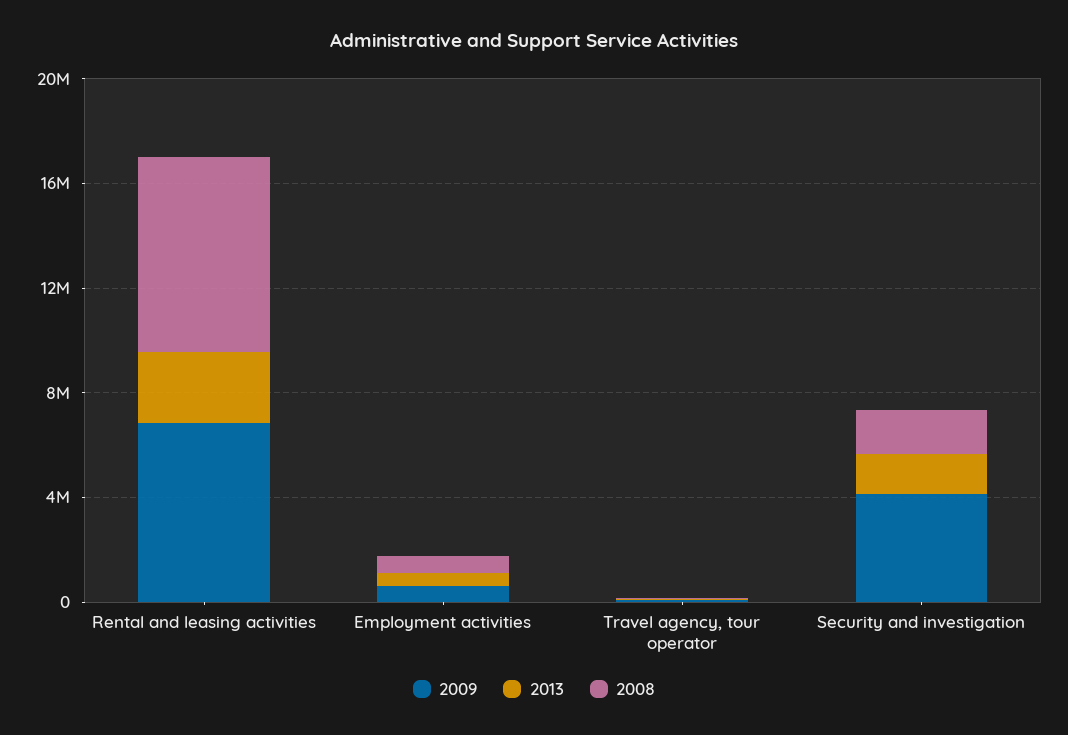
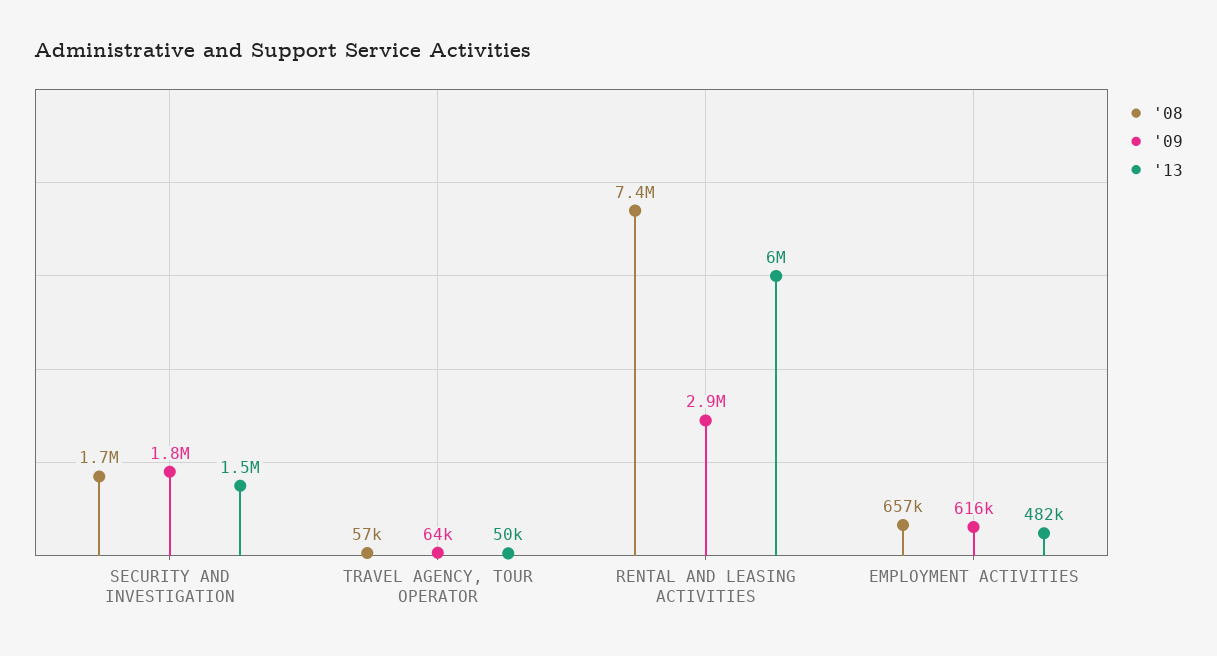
2009, Rental and leasing activities: 7000000 -> 2900000
2013, Rental and leasing activities: 3000000 -> 6000000
2009, Security and investigation: 4000000 -> 1800000

